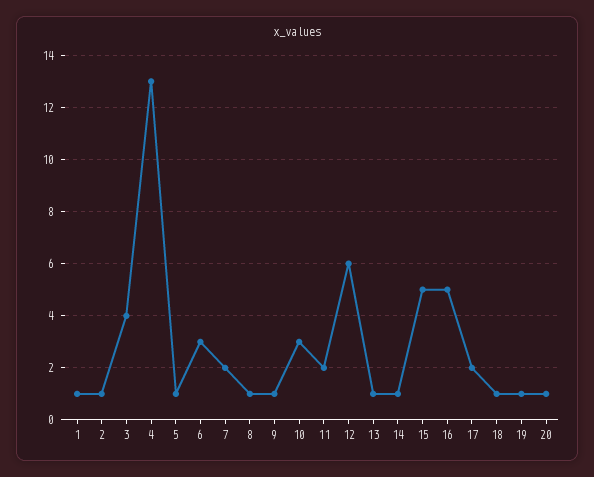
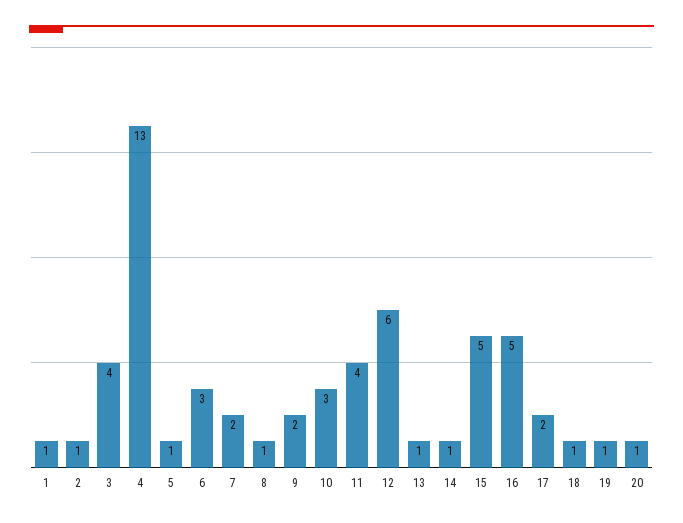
9: 1 -> 2
11: 2 -> 4

